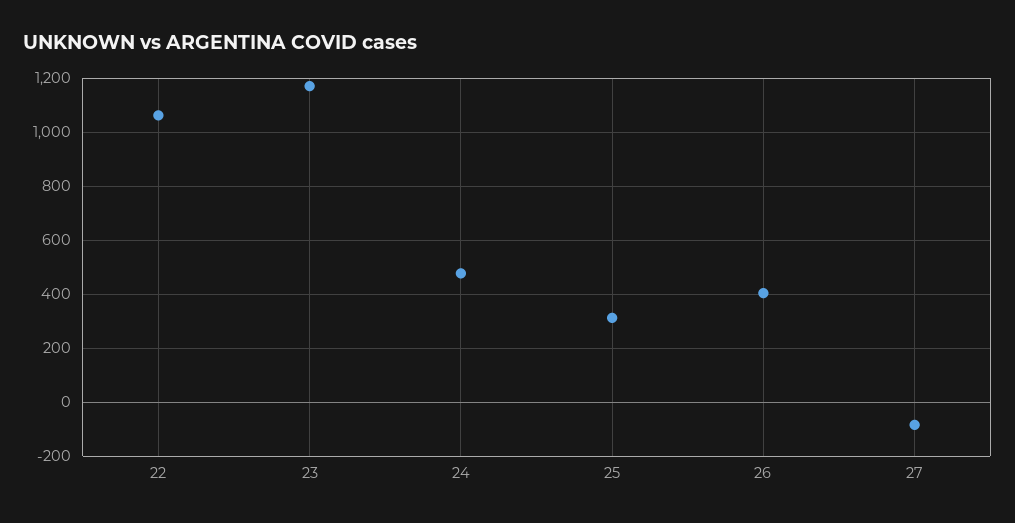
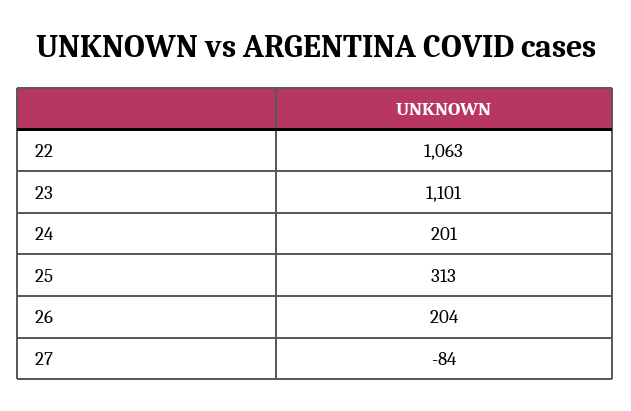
23: 1175 -> 1101
24: 475 -> 201
26: 400 -> 204

